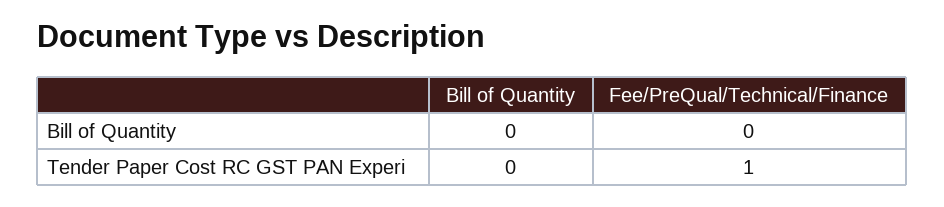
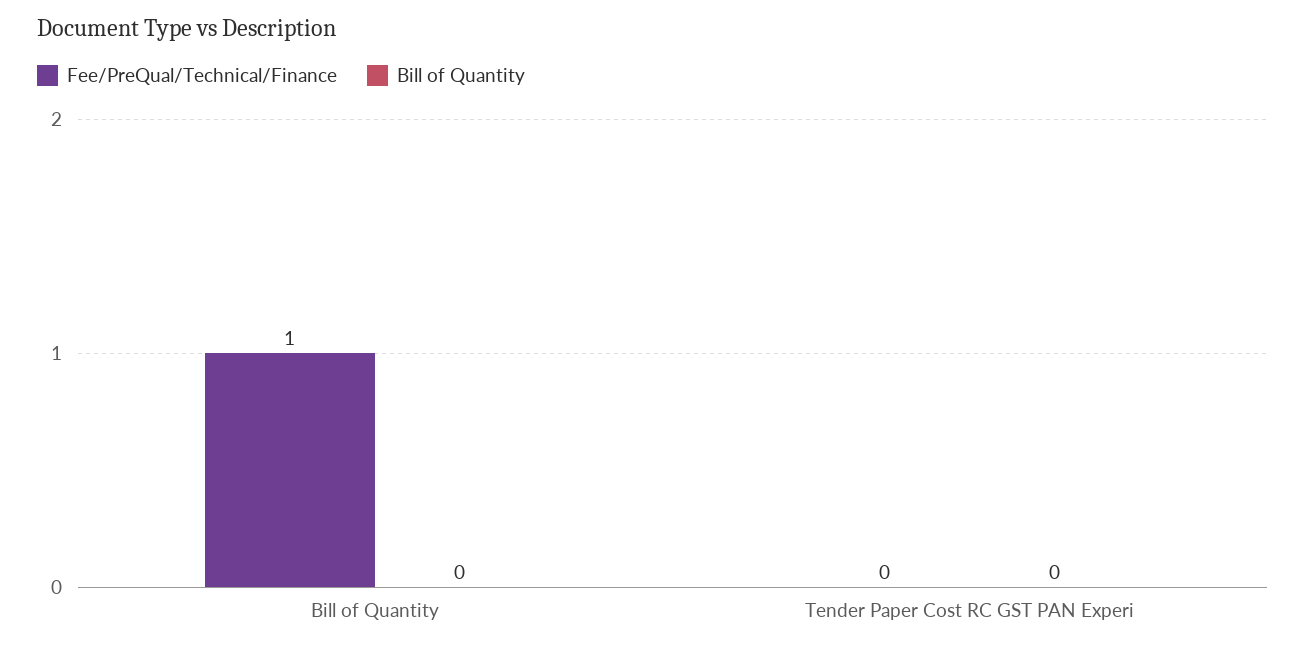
Fee/PreQual/Technical/Finance, Bill of Quantity: 0 -> 1
Fee/PreQual/Technical/Finance, Tender Paper Cost RC GST PAN Experi: 1 -> 0

